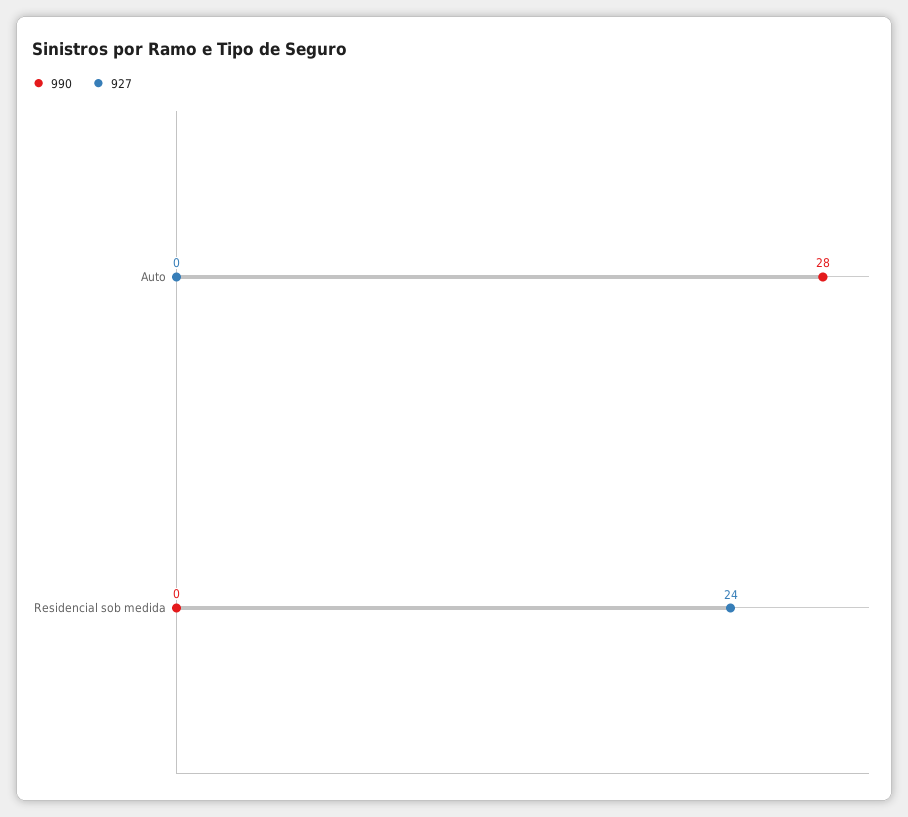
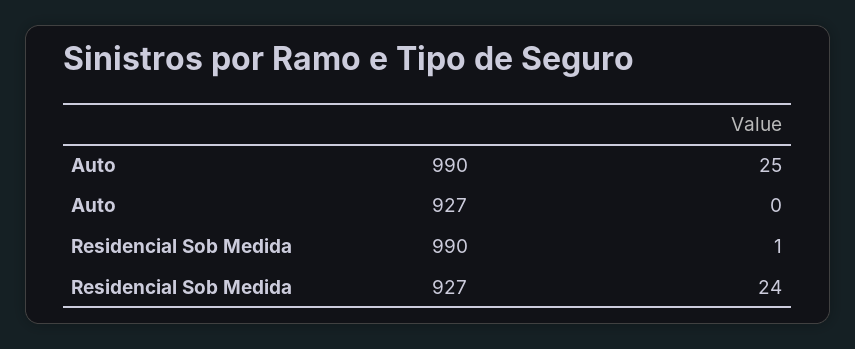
990, Auto: 28 -> 25
990, Residencial sob medida: 0 -> 1

